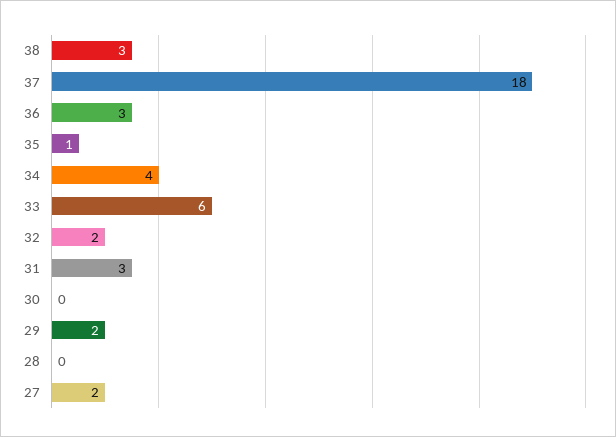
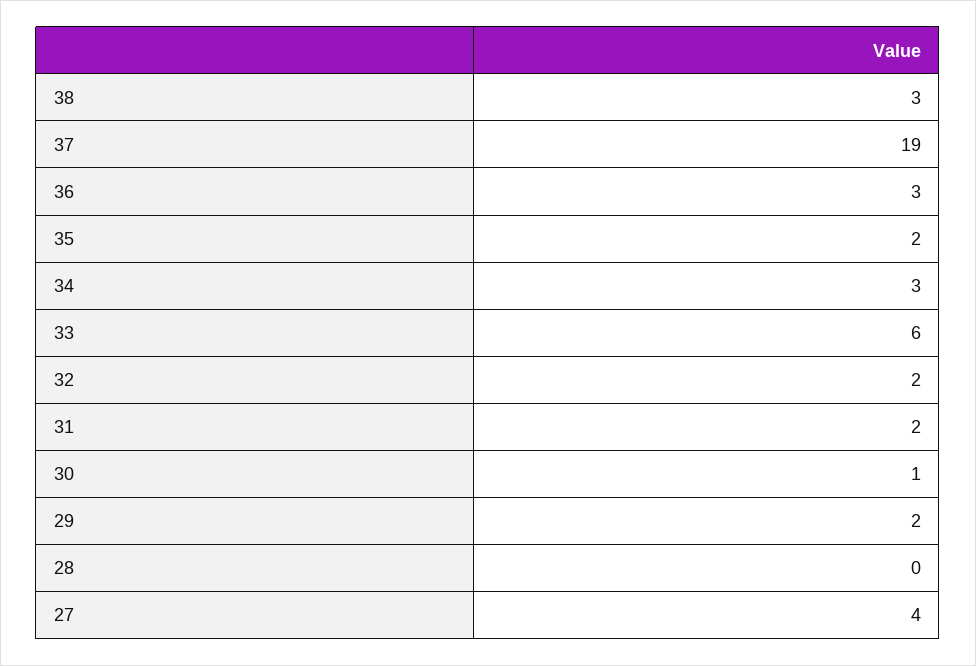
37: 18 -> 19
35: 1 -> 2
34: 4 -> 3
31: 3 -> 2
30: 0 -> 1
27: 2 -> 4

